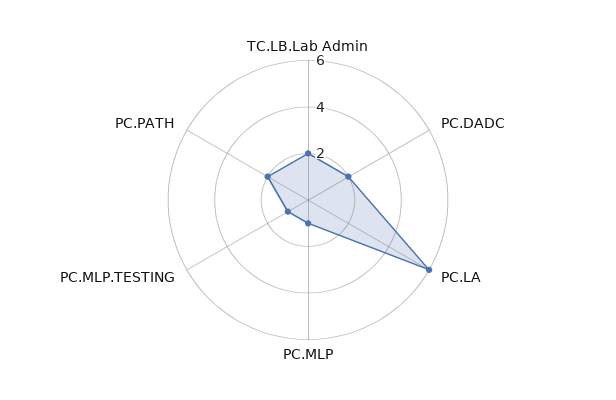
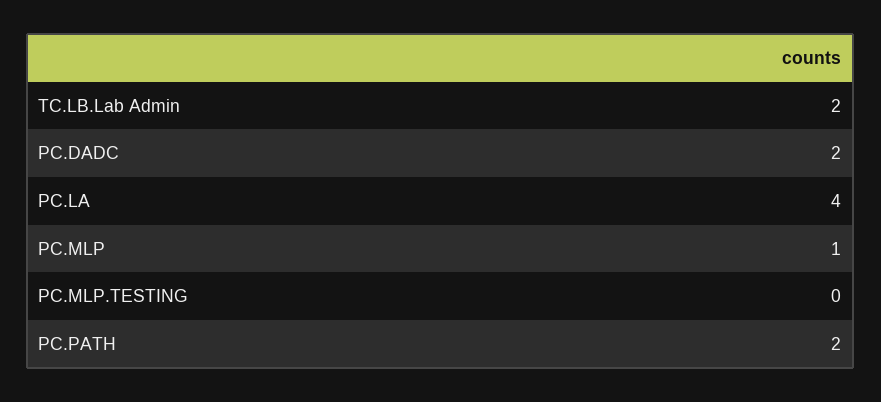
PC.LA: 6 -> 4
PC.MLP.TESTING: 1 -> 0

